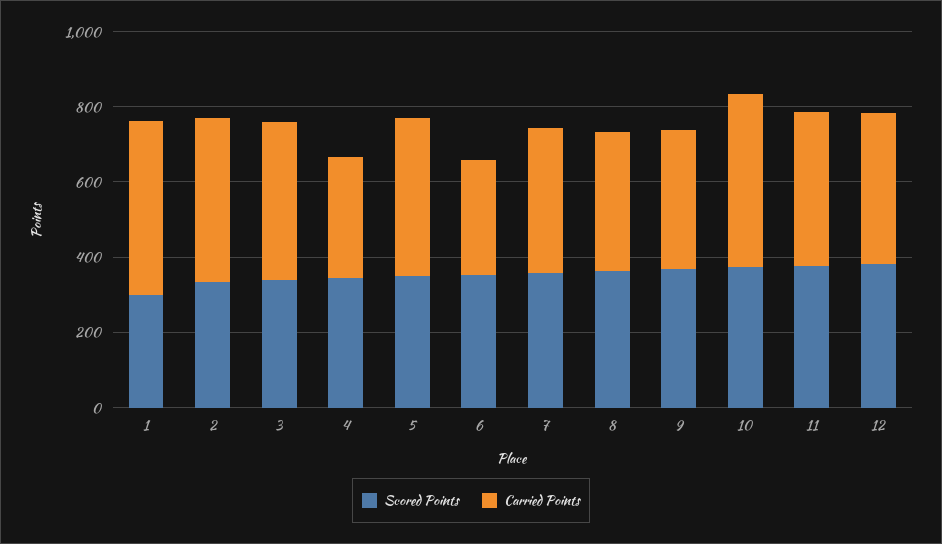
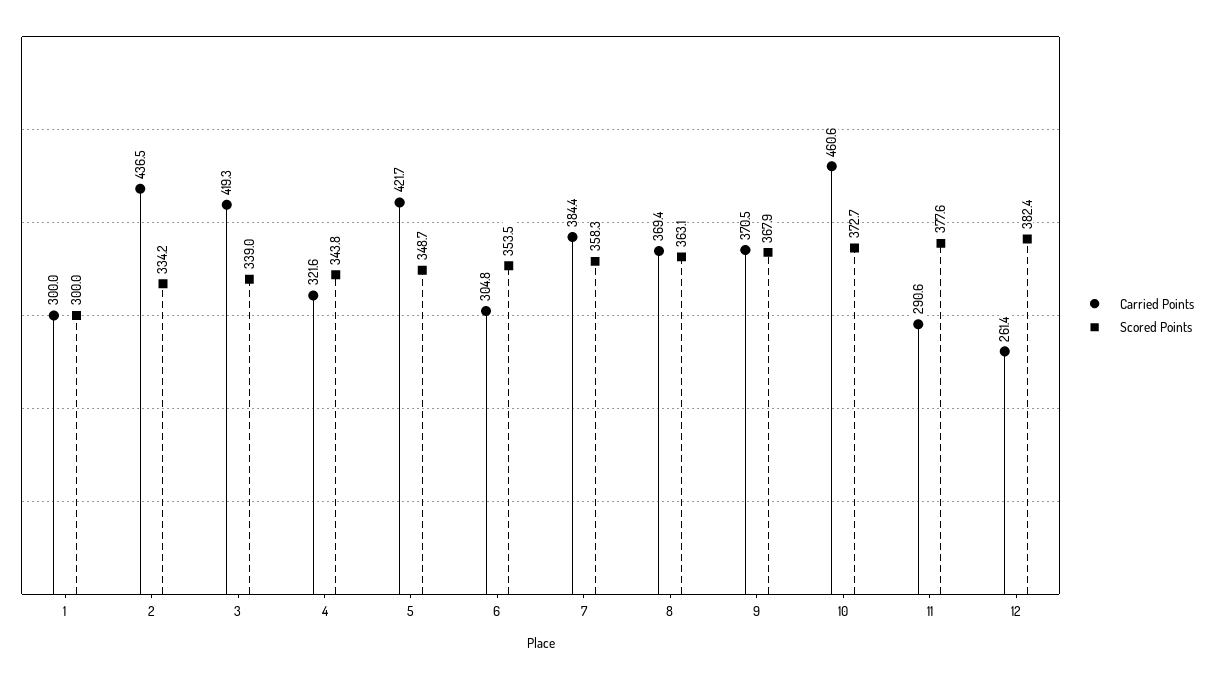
Carried Points, 1: 450 -> 300
Carried Points, 11: 400 -> 290.6
Carried Points, 12: 400 -> 261.4

